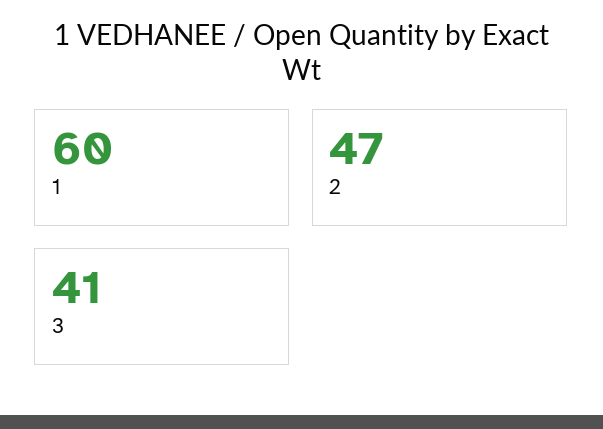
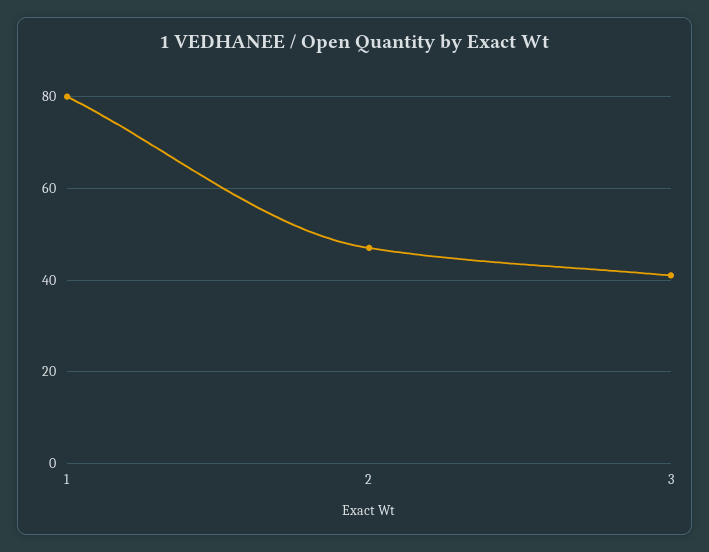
1: 60 -> 80

